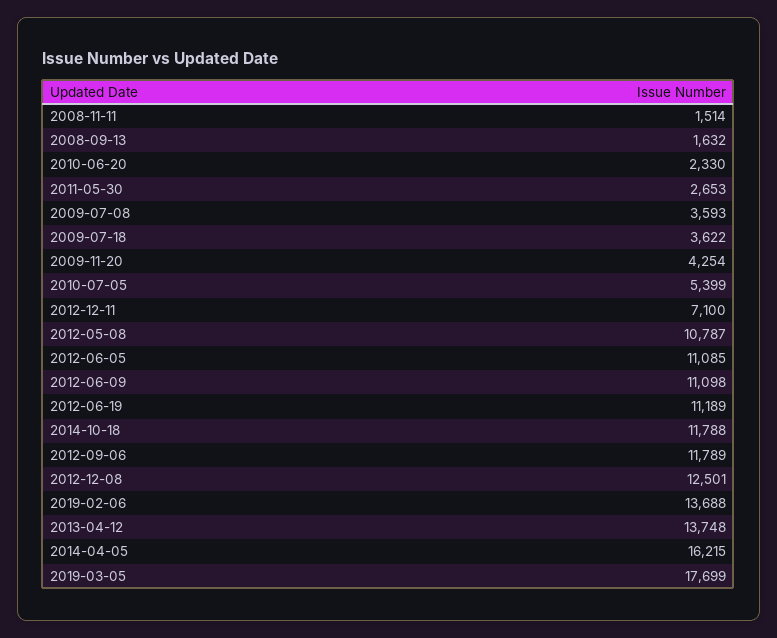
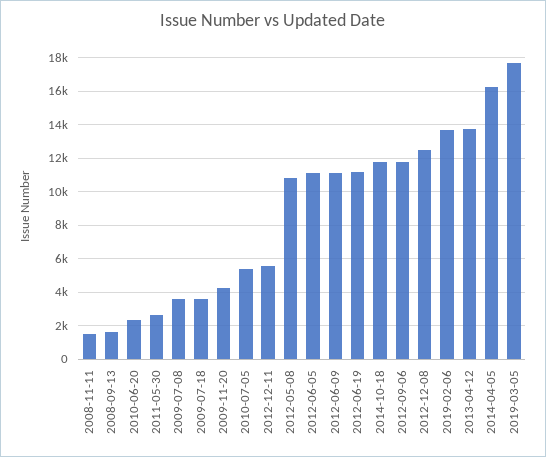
2012-12-11: 7100 -> 5500

